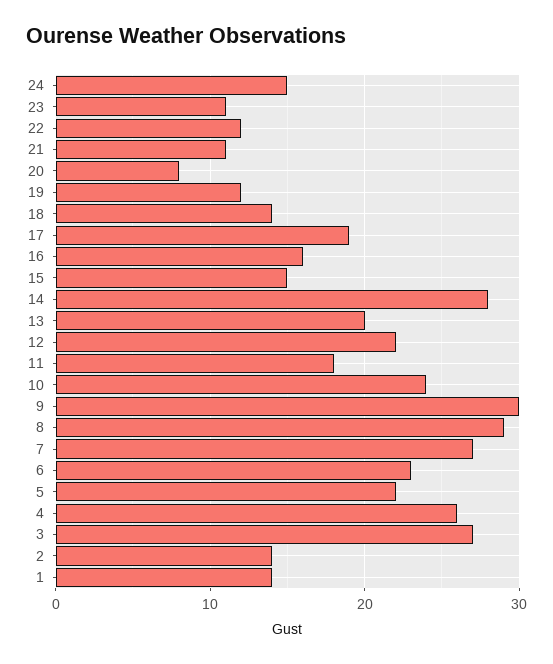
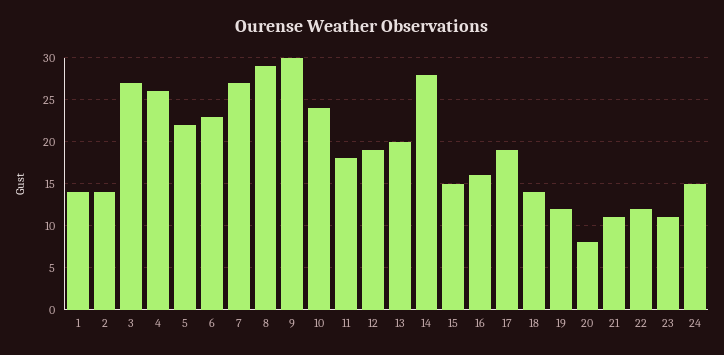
12: 22 -> 19

